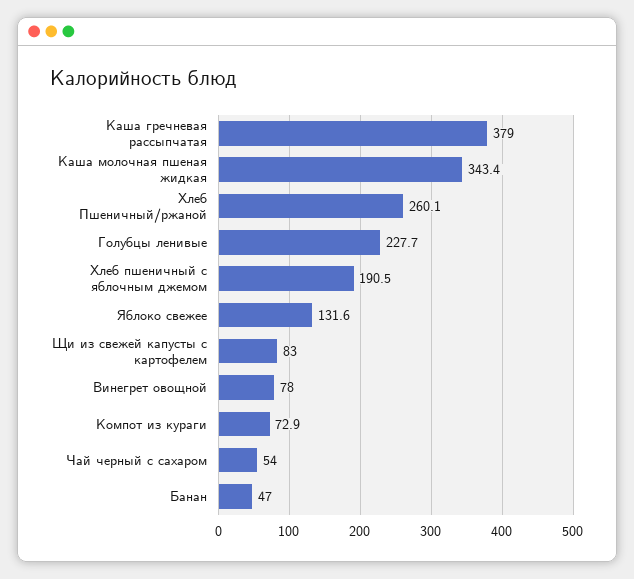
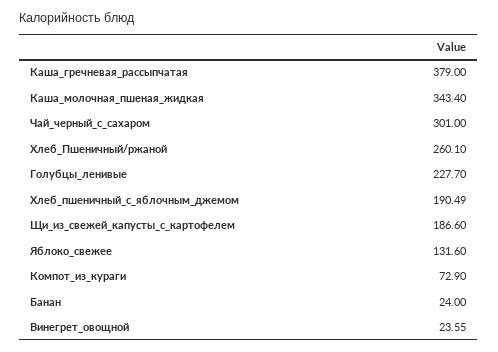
Щи из свежей капусты с картофелем: 83 -> 186.6
Винегрет овощной: 78 -> 23.55
Чай черный с сахаром: 54 -> 301
Банан: 47 -> 24

